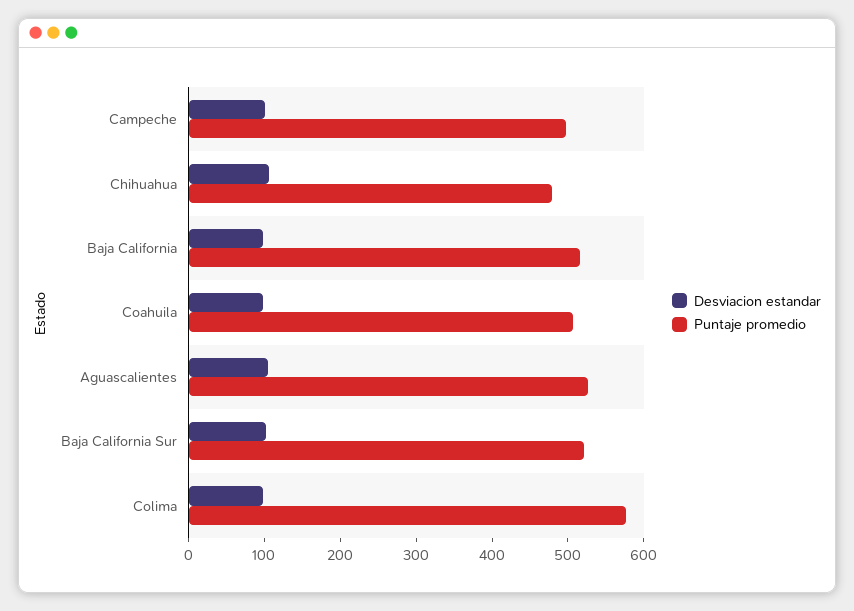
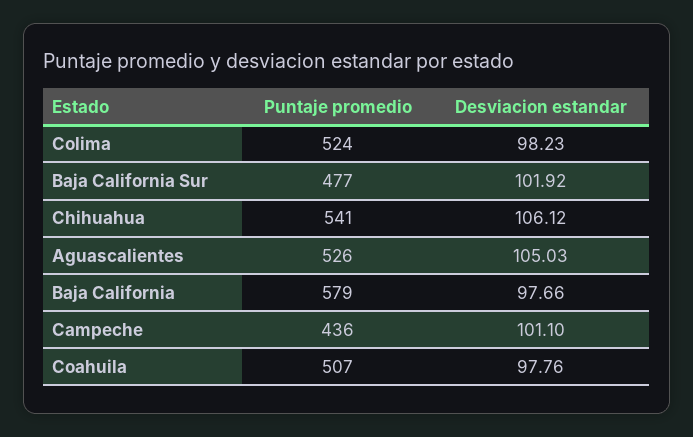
Puntaje promedio, Campeche: 500 -> 436
Puntaje promedio, Chihuahua: 480 -> 541
Puntaje promedio, Baja California: 520 -> 579
Puntaje promedio, Baja California Sur: 520 -> 477
Puntaje promedio, Colima: 580 -> 524

